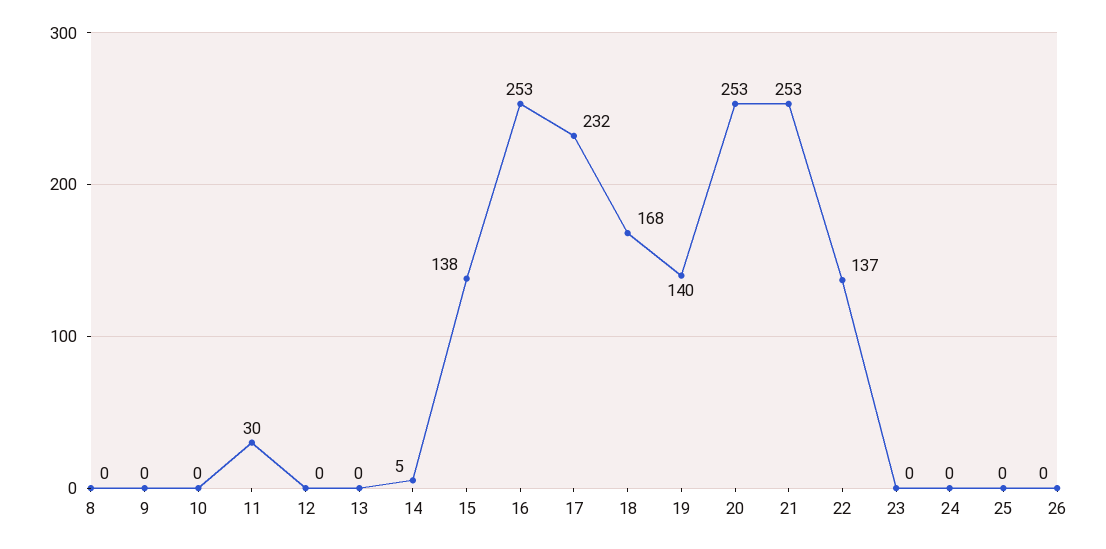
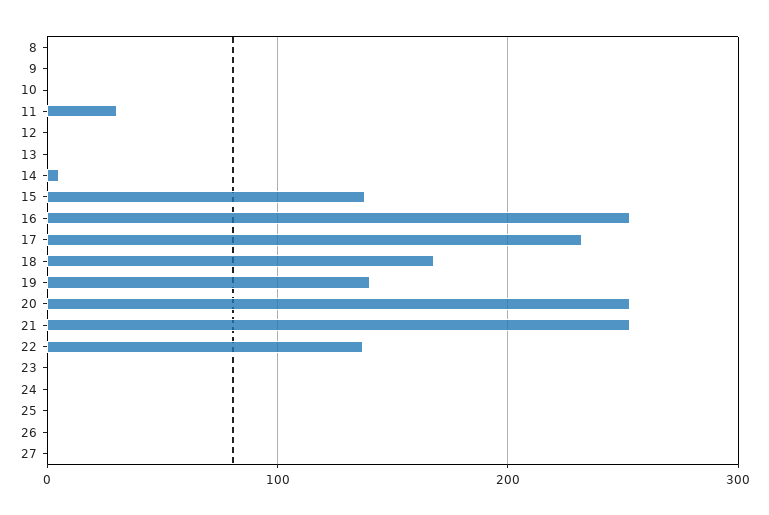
27: none -> 0

